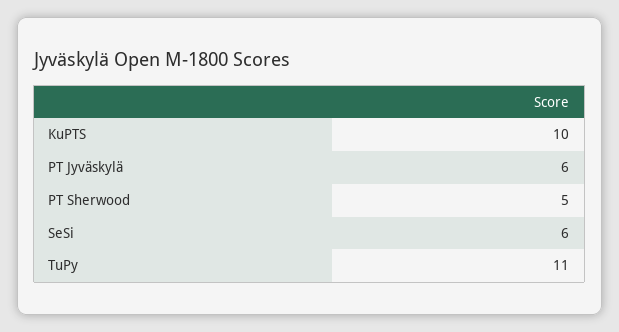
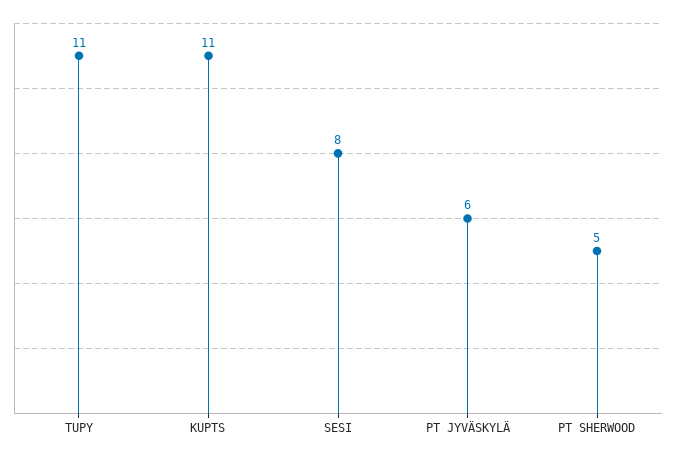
KuPTS: 10 -> 11
SeSi: 6 -> 8

